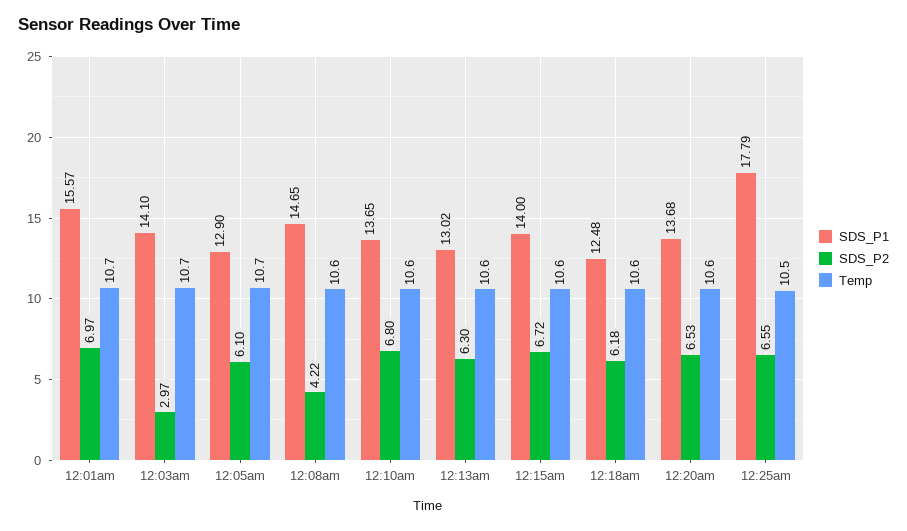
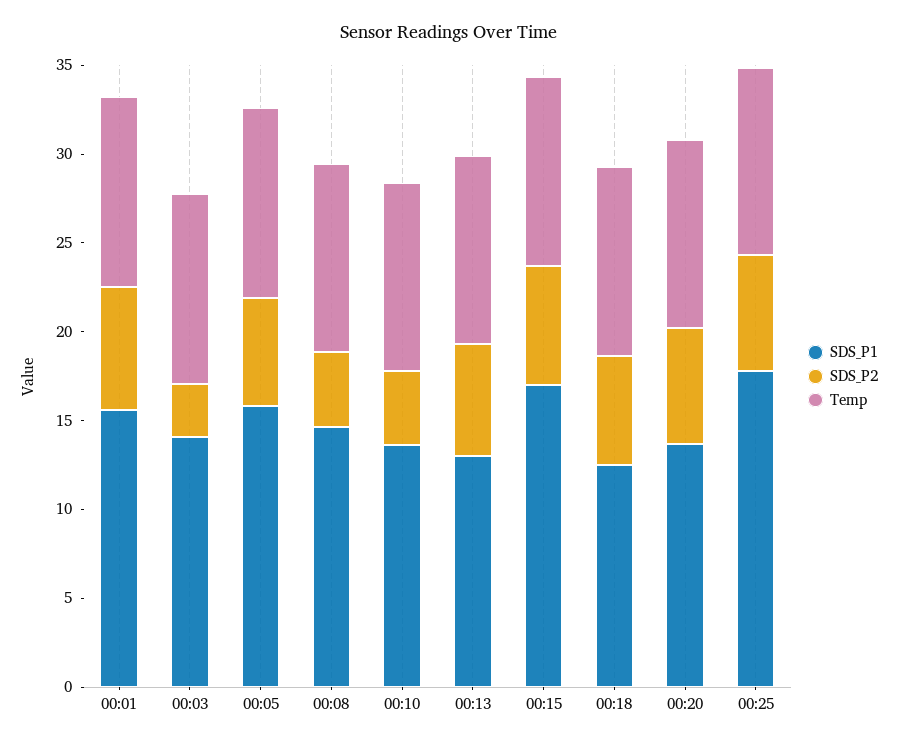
SDS_P1, 12:05am: 12.9 -> 16
SDS_P2, 12:10am: 6.8 -> 4
SDS_P1, 12:15am: 14 -> 17

